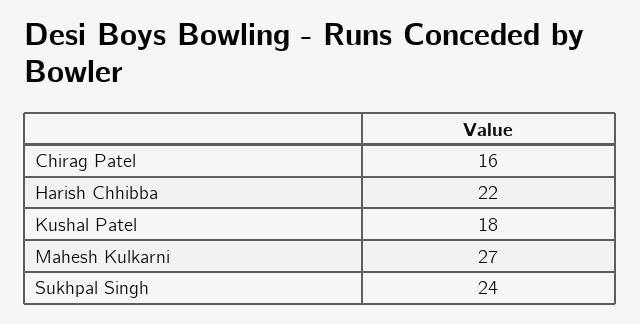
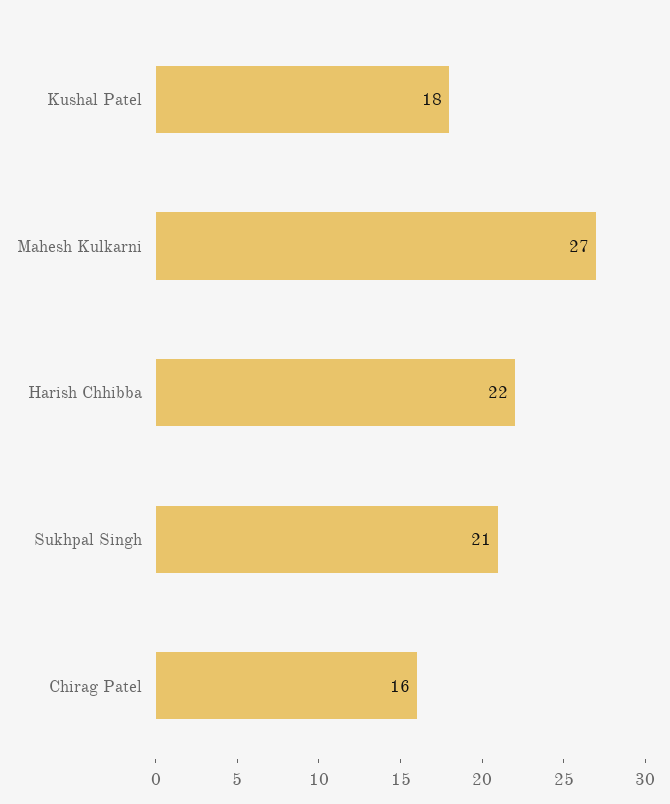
Sukhpal Singh: 24 -> 21

